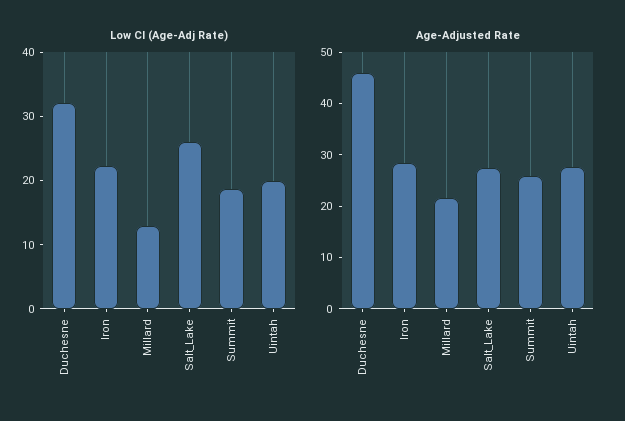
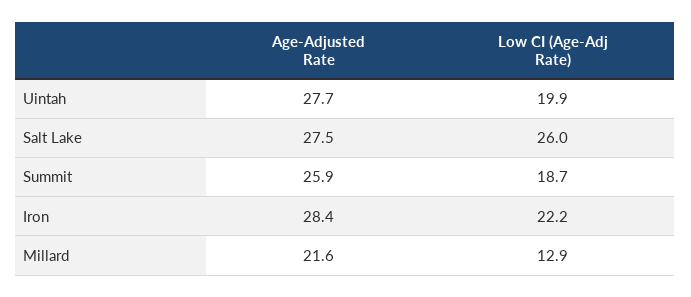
Low CI (Age-Adj Rate), Duchesne: 32 -> none
Age-Adjusted Rate, Duchesne: 46 -> none

